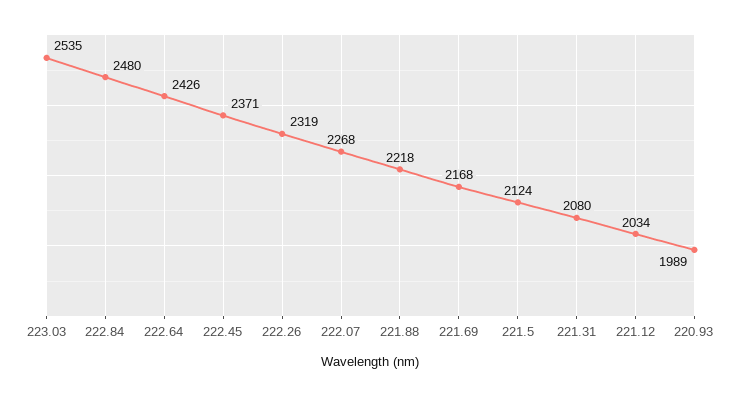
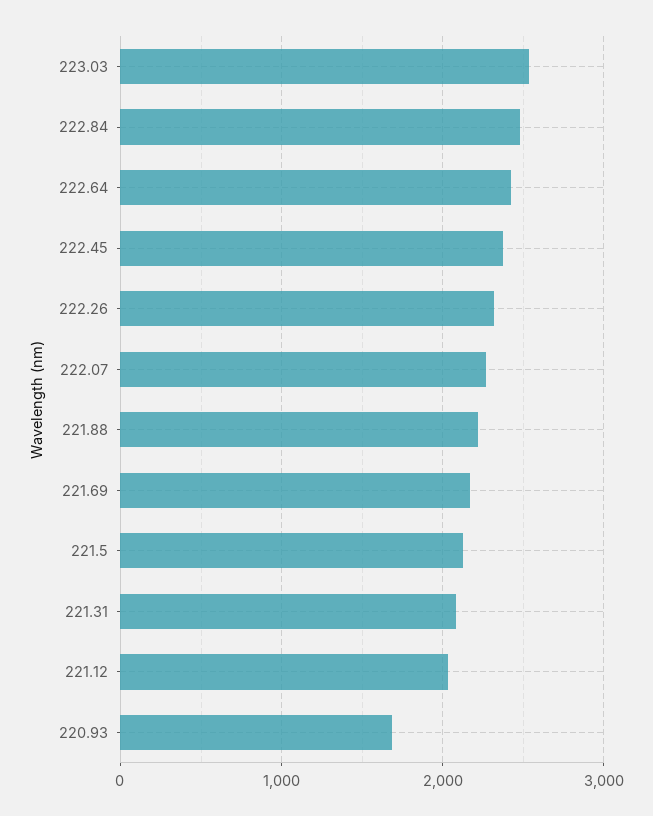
220.93: 1989 -> 1700

